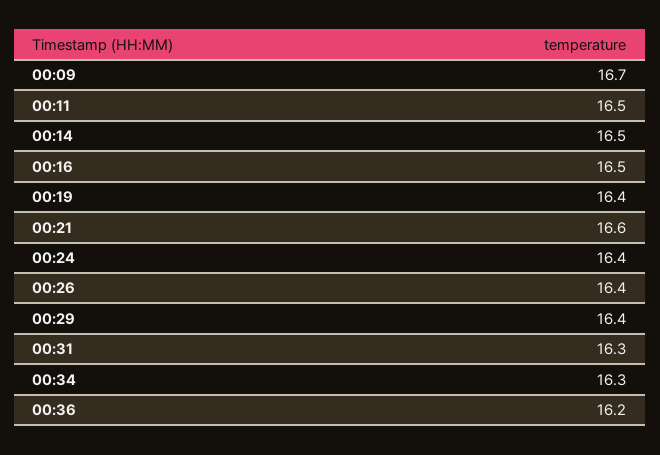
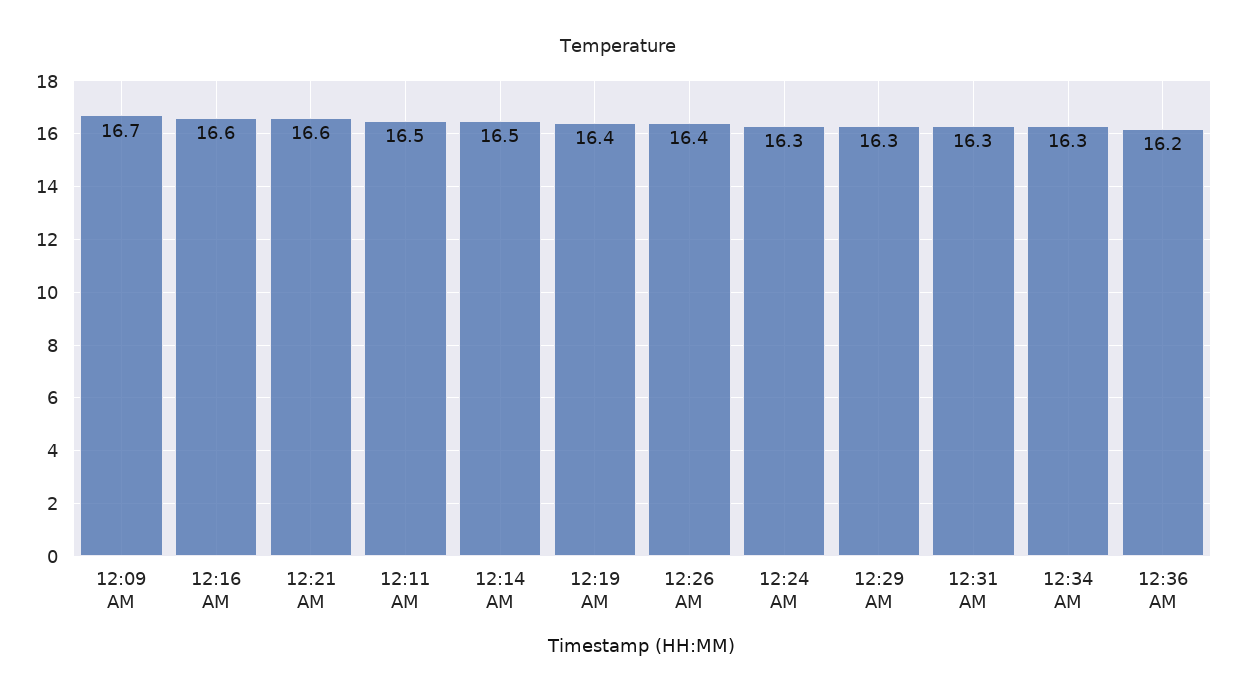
00:16: 16.5 -> 16.6
00:24: 16.4 -> 16.3
00:29: 16.4 -> 16.3

